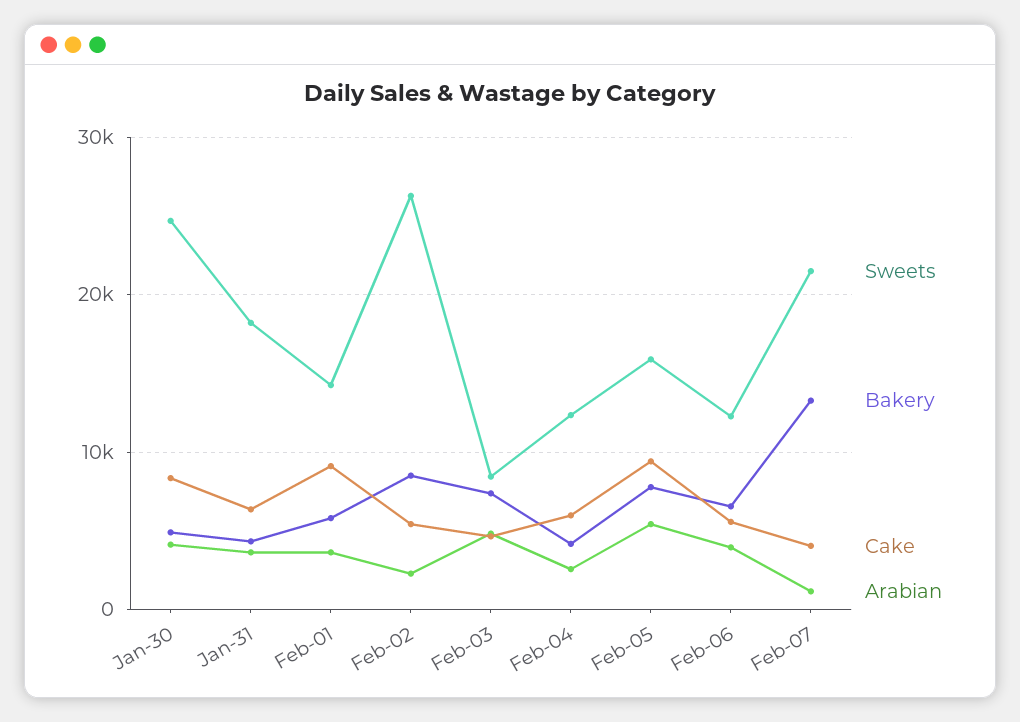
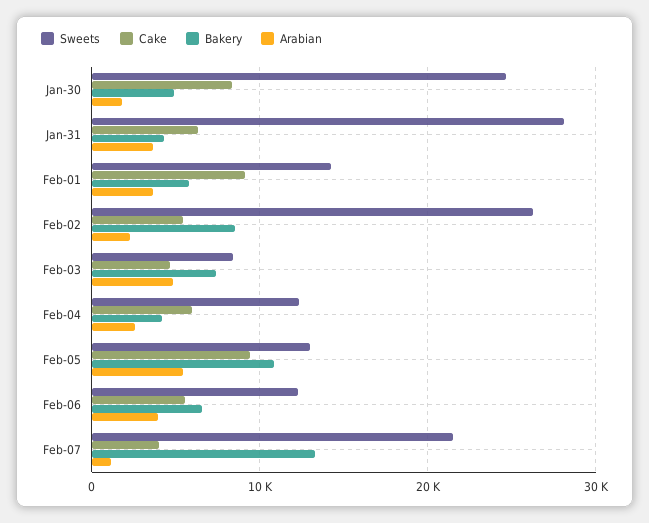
Arabian, Jan-30: 4000 -> 2000
Sweets, Jan-31: 18000 -> 28000
Sweets, Feb-05: 16000 -> 13000
Bakery, Feb-05: 8000 -> 11000

